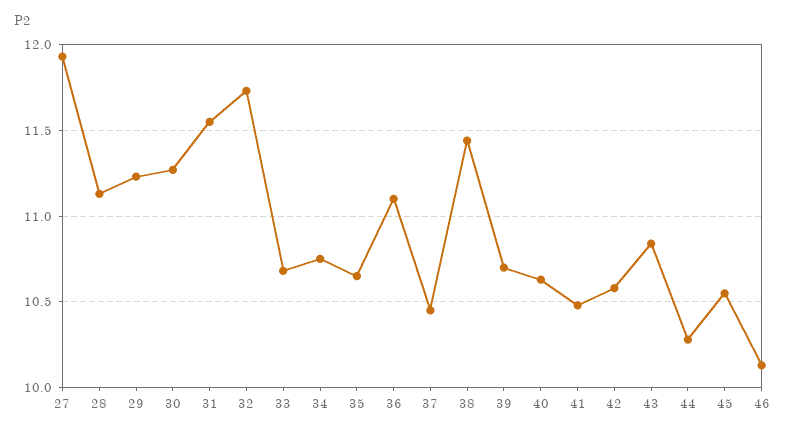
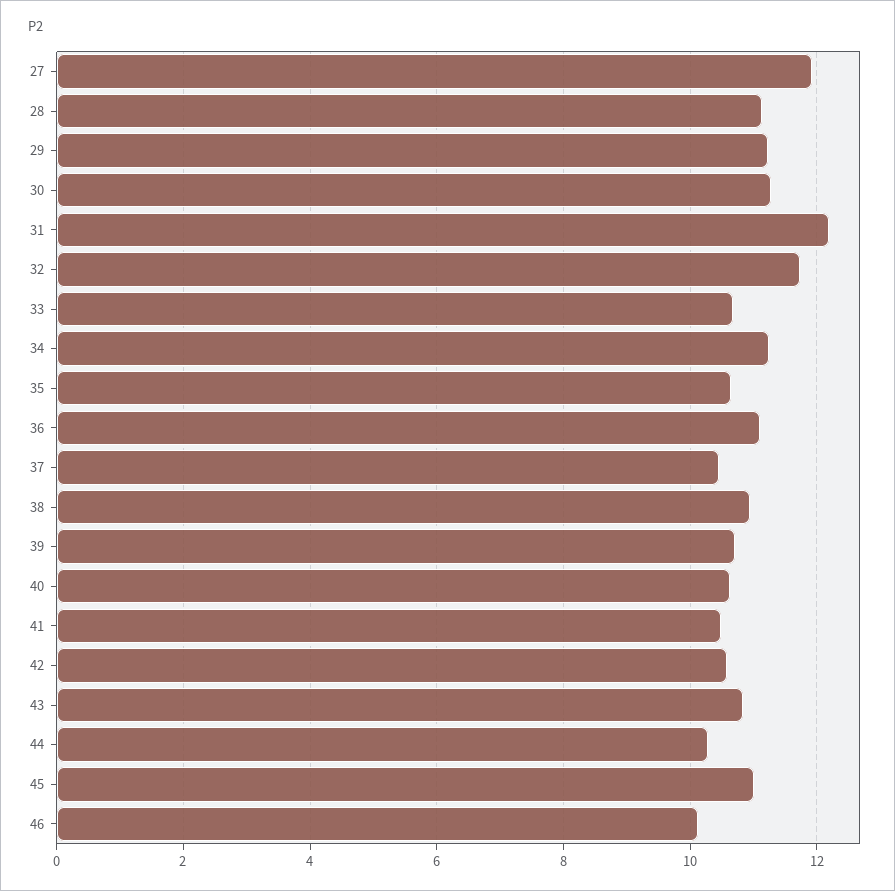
31: 11.55 -> 12.2
34: 10.75 -> 11.2
38: 11.45 -> 11
45: 10.55 -> 11

